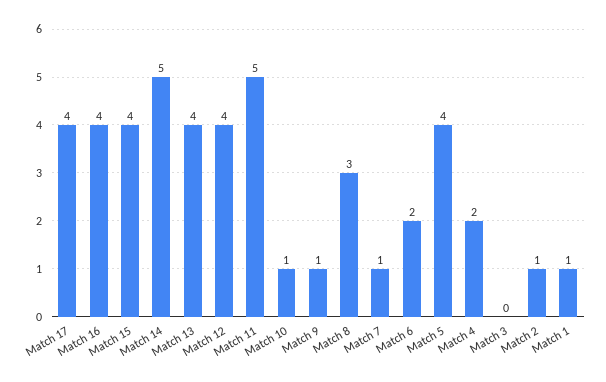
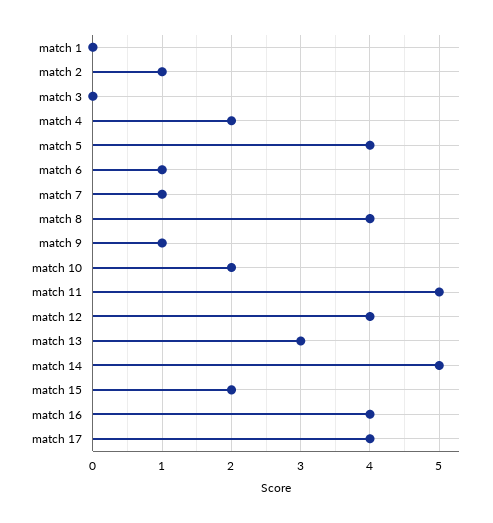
Match 15: 4 -> 2
Match 13: 4 -> 3
Match 10: 1 -> 2
Match 8: 3 -> 4
Match 6: 2 -> 1
Match 1: 1 -> 0

